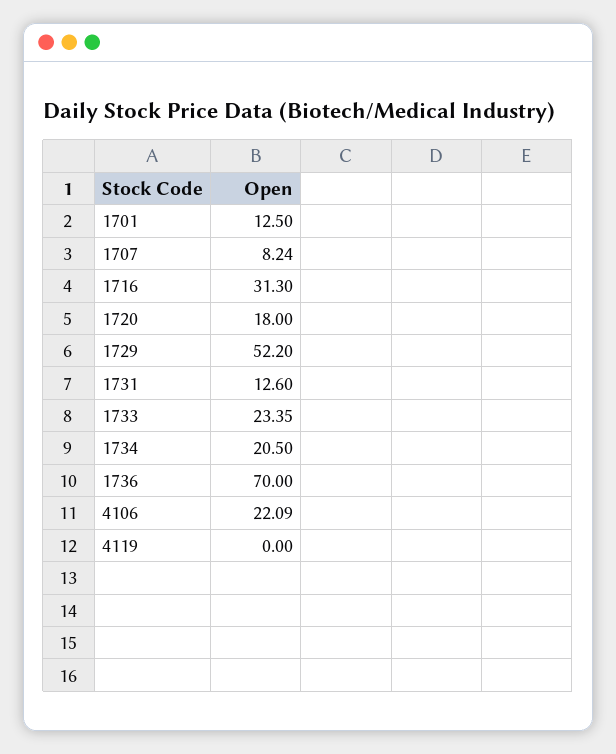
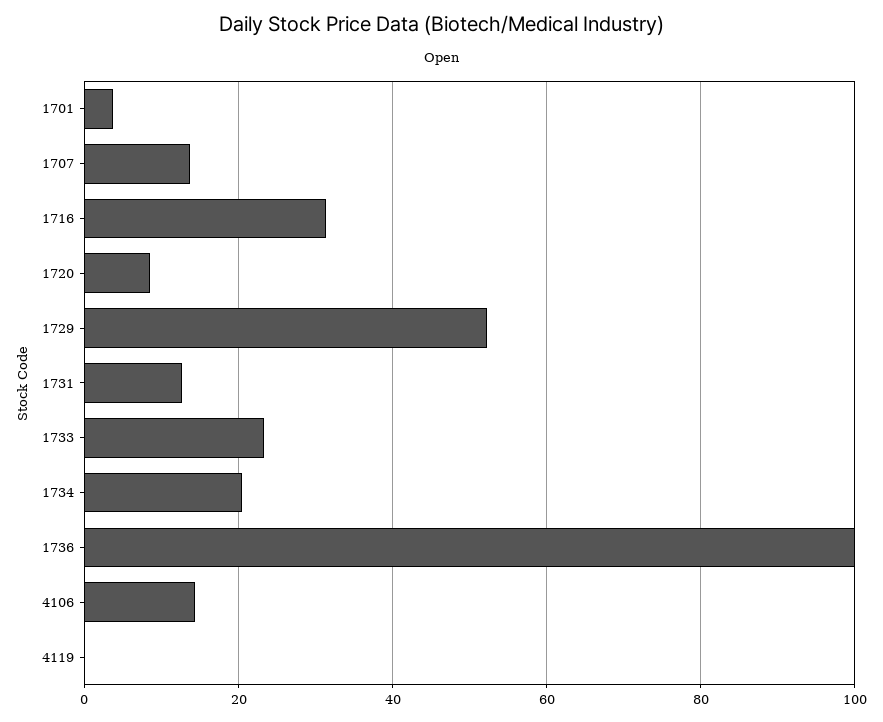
1701: 12.5 -> 4
1707: 8.24 -> 14
1720: 18 -> 8
1736: 70 -> 100
4106: 22.09 -> 14

